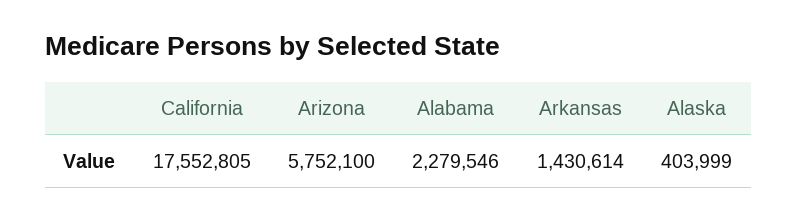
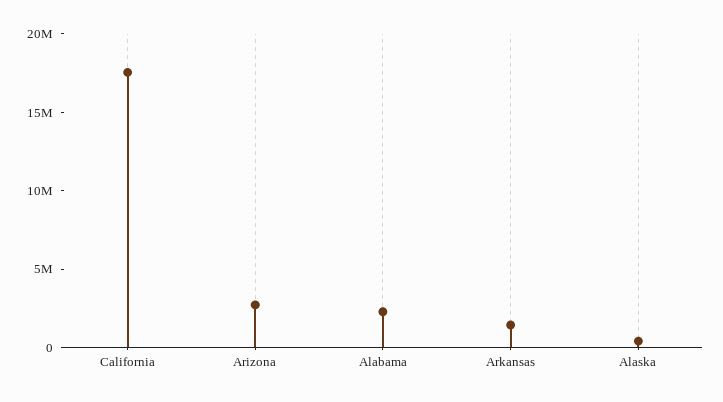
Arizona: 5752100 -> 3000000

